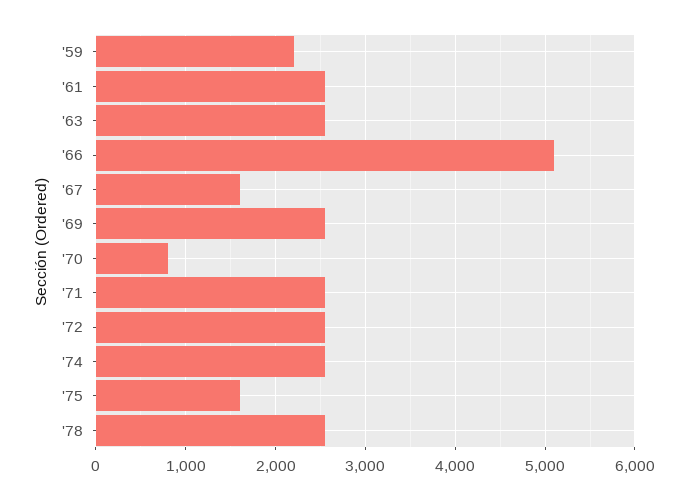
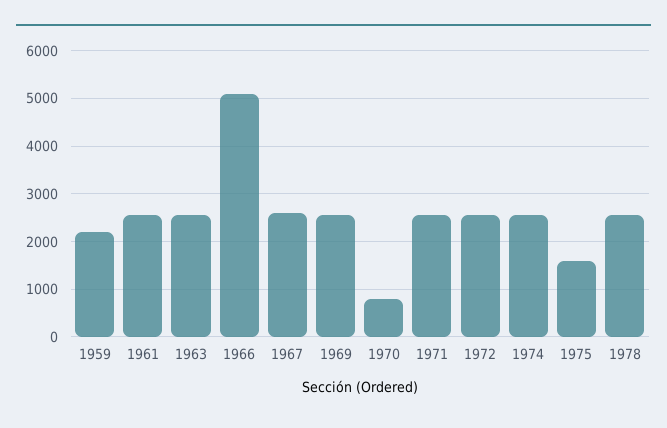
'67: 1600 -> 2600

